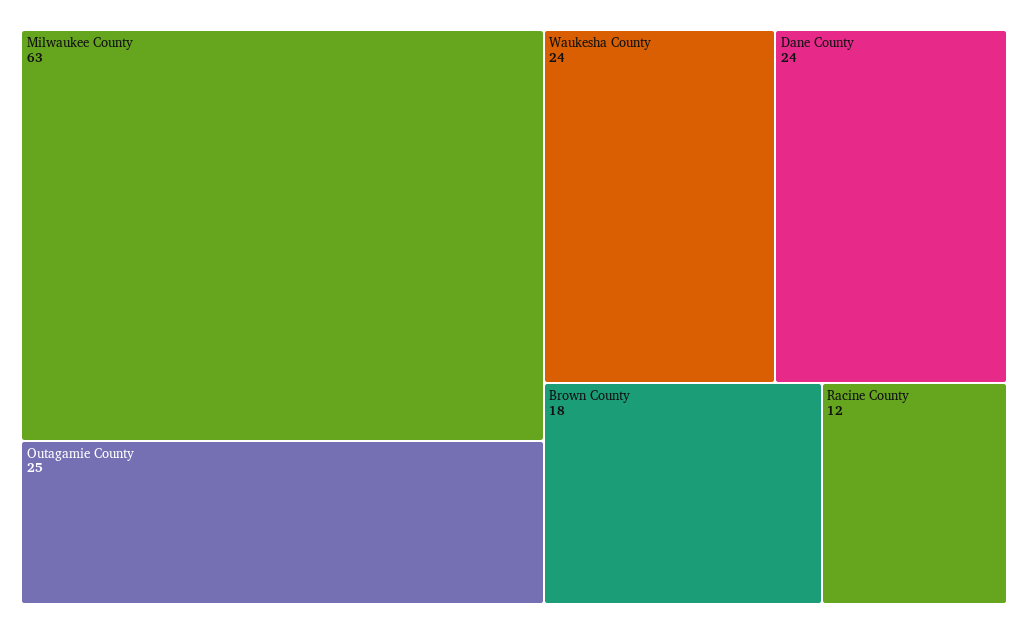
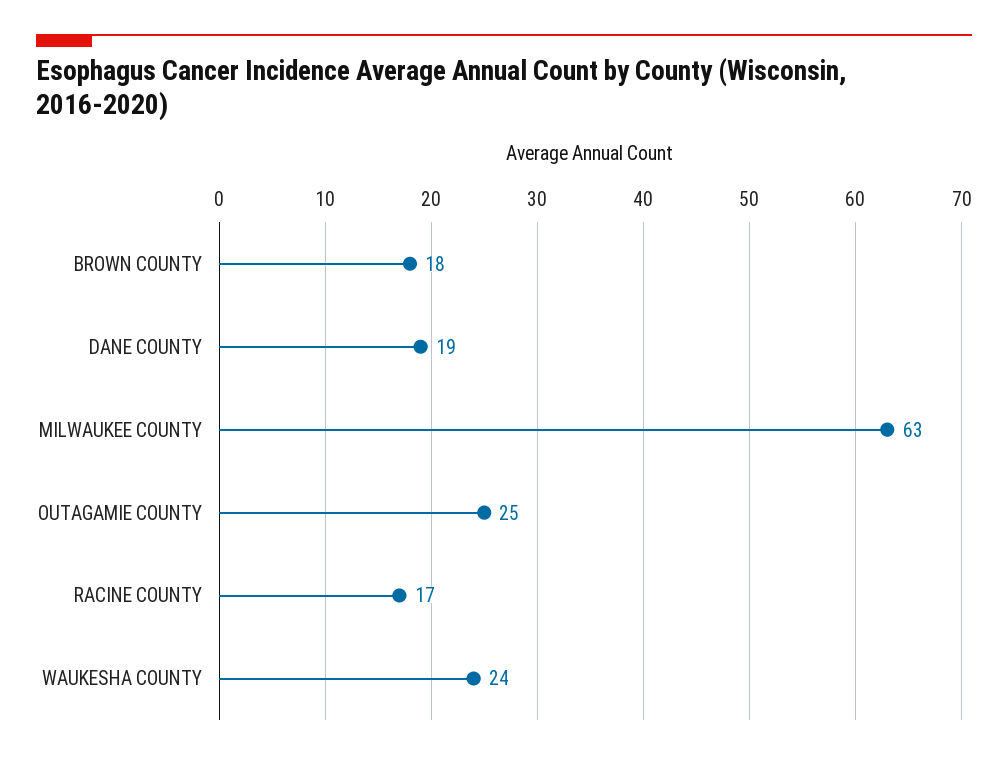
Dane County: 24 -> 19
Racine County: 12 -> 17

